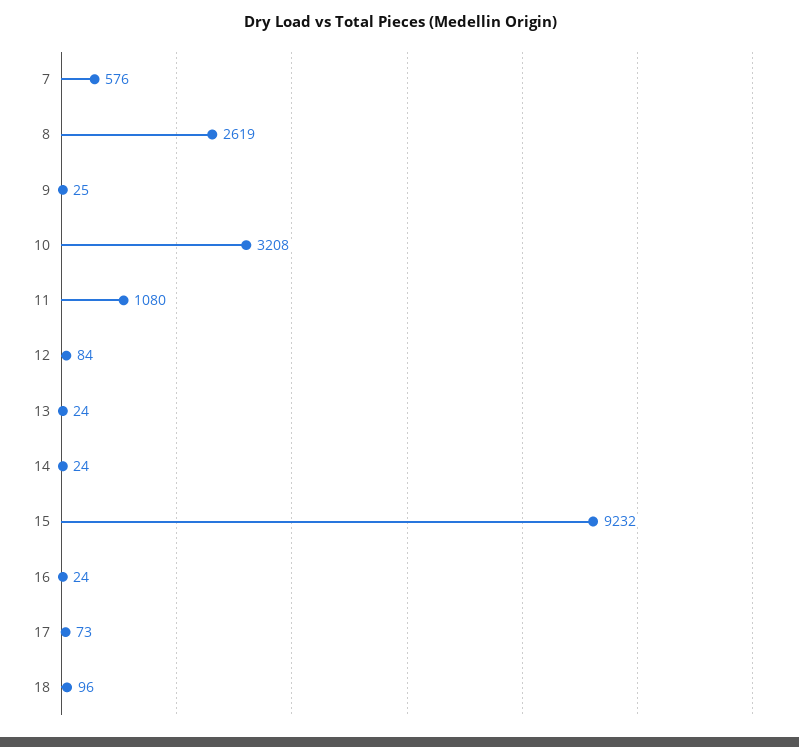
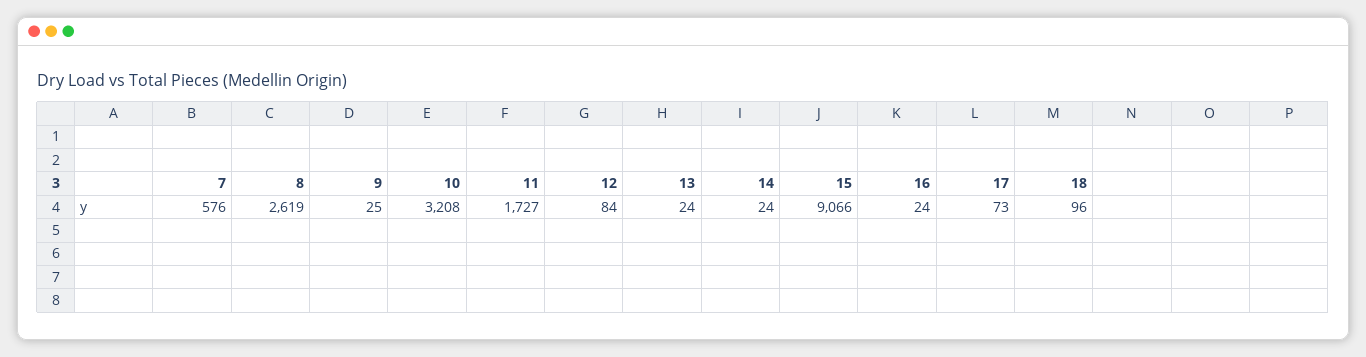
11: 1080 -> 1727
15: 9232 -> 9066

